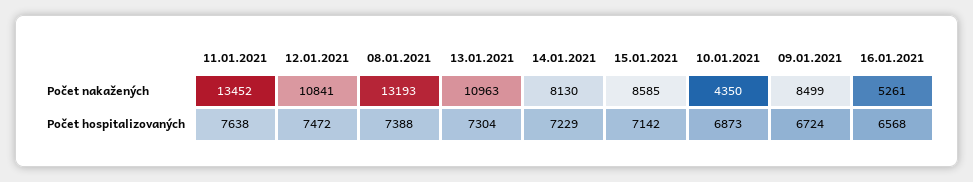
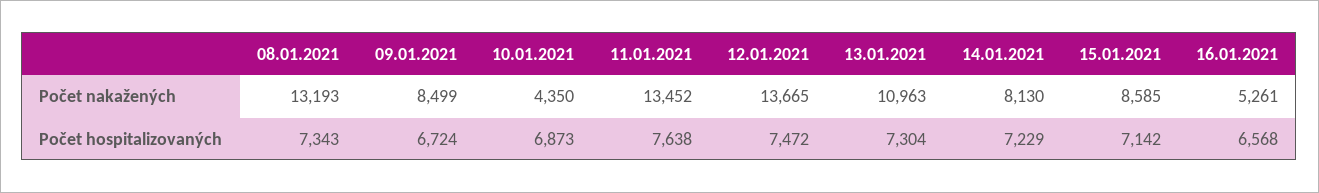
12.01.2021, Počet nakažených: 10841 -> 13665
08.01.2021, Počet hospitalizovaných: 7388 -> 7343

